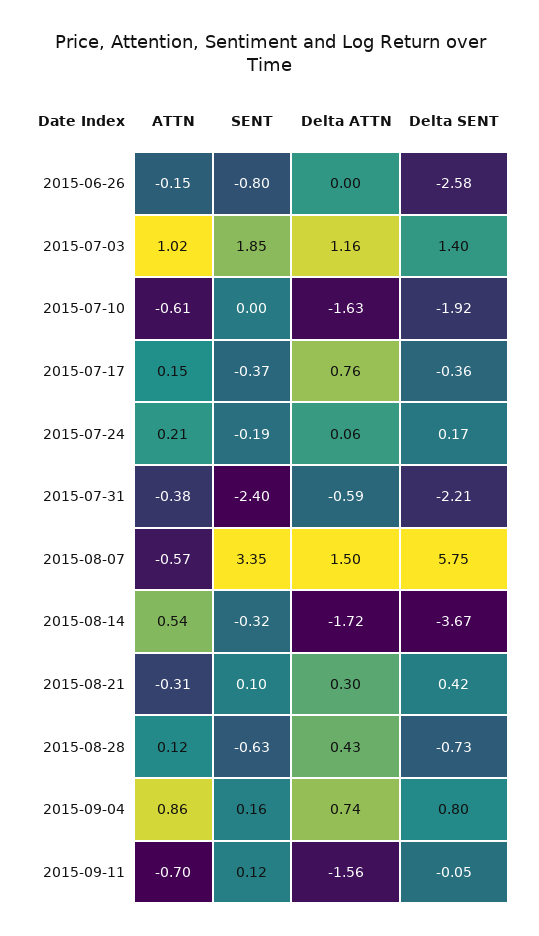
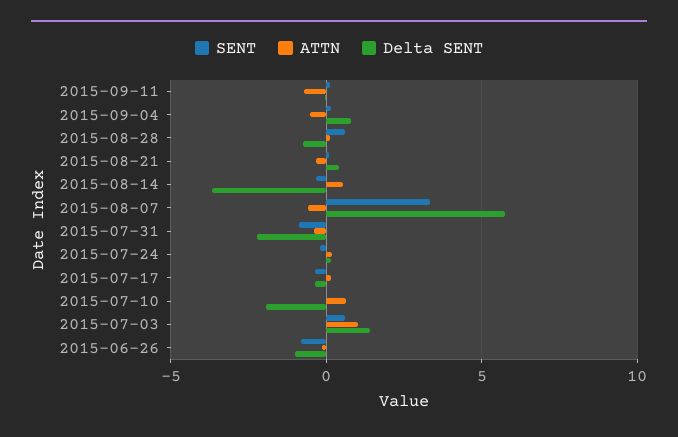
Delta ATTN, 2015-06-26: 0 -> none
Delta SENT, 2015-06-26: -2.58 -> -1
SENT, 2015-07-03: 1.85 -> 0.5
Delta ATTN, 2015-07-03: 1.16 -> none
ATTN, 2015-07-10: -0.61 -> 0.5
Delta ATTN, 2015-07-10: -1.63 -> none
Delta ATTN, 2015-07-17: 0.76 -> none
Delta ATTN, 2015-07-24: 0.06 -> none
SENT, 2015-07-31: -2.4 -> -1
Delta ATTN, 2015-07-31: -0.59 -> none
Delta ATTN, 2015-08-07: 1.5 -> none
Delta ATTN, 2015-08-14: -1.72 -> none
Delta ATTN, 2015-08-21: 0.3 -> none
SENT, 2015-08-28: -0.63 -> 0.5
Delta ATTN, 2015-08-28: 0.43 -> none
ATTN, 2015-09-04: 0.86 -> -0.5
Delta ATTN, 2015-09-04: 0.74 -> none
Delta ATTN, 2015-09-11: -1.56 -> none

